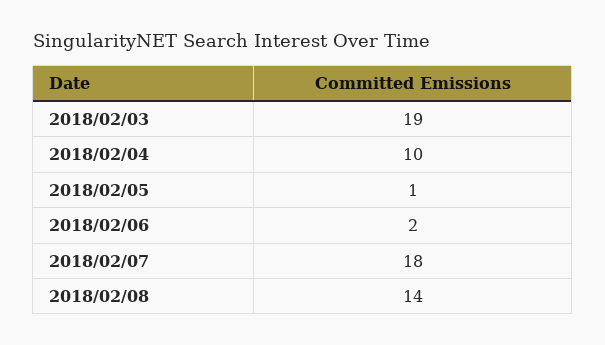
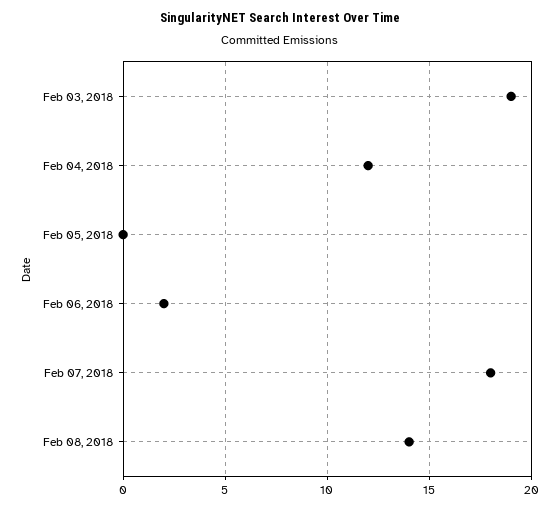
2018/02/04: 10 -> 12
2018/02/05: 1 -> 0

